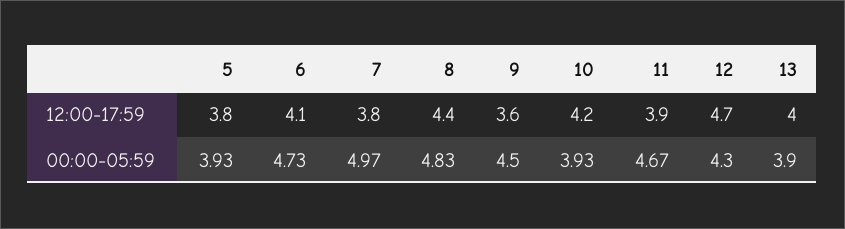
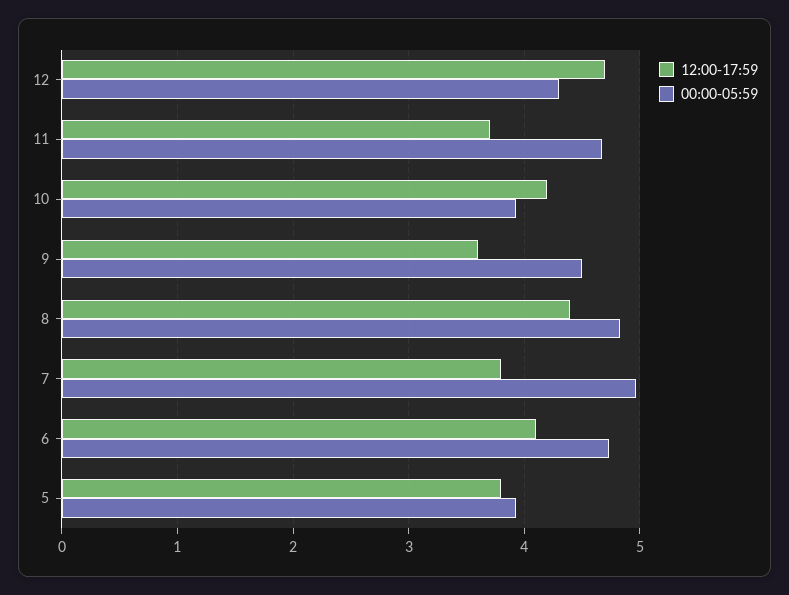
12:00-17:59, 11: 3.9 -> 3.7
12:00-17:59, 13: 4 -> none
00:00-05:59, 13: 3.9 -> none

